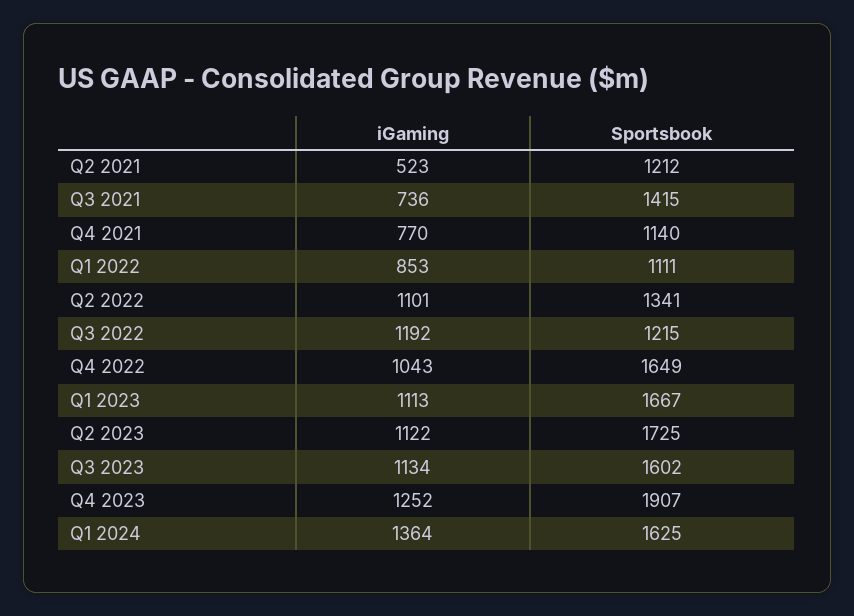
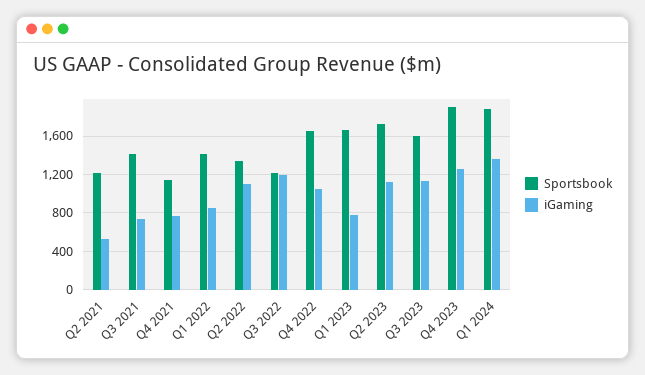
Sportsbook, Q1 2022: 1111 -> 1400
iGaming, Q1 2023: 1113 -> 800
Sportsbook, Q1 2024: 1625 -> 1900

